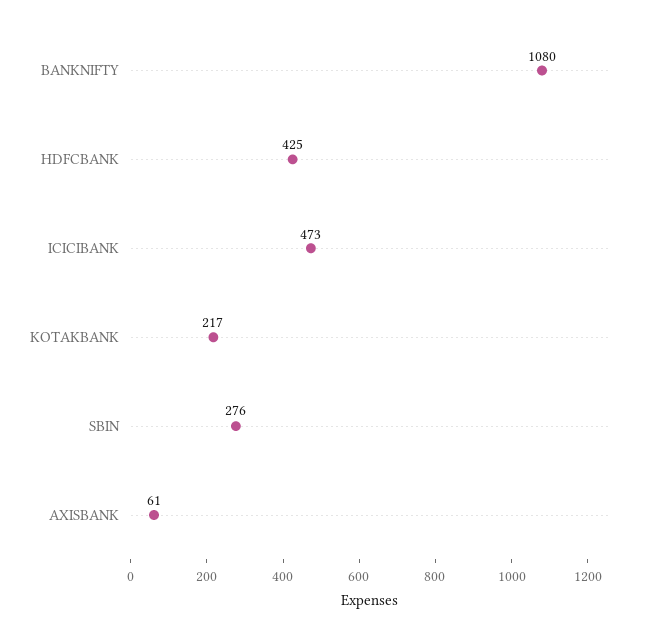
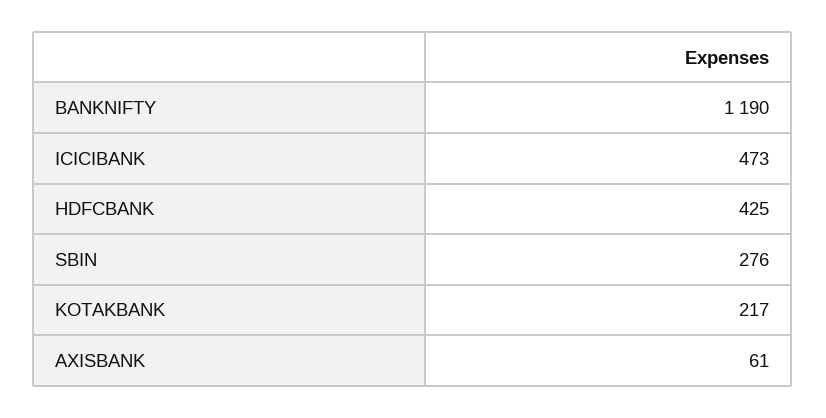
BANKNIFTY: 1080 -> 1190

